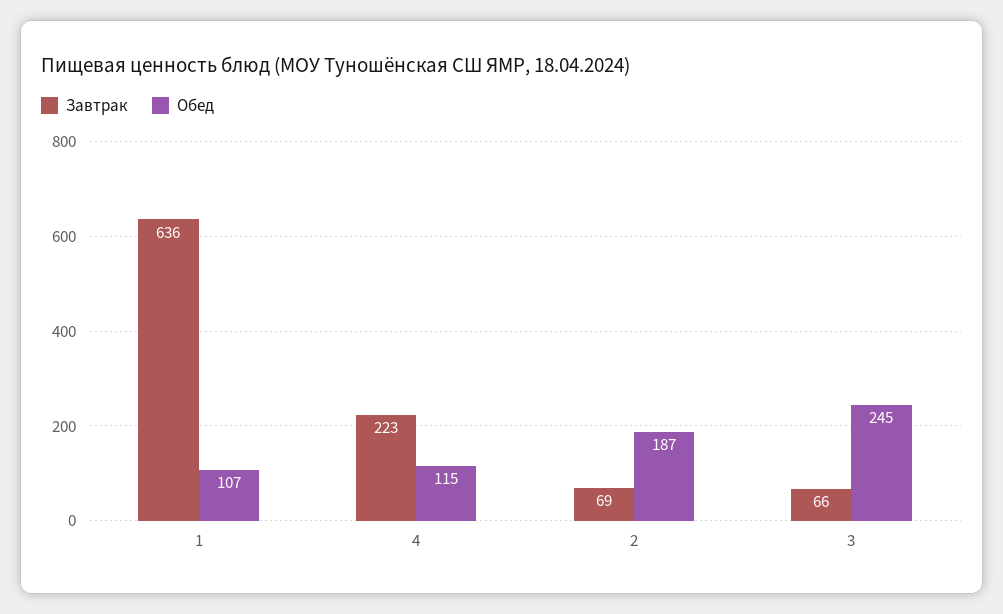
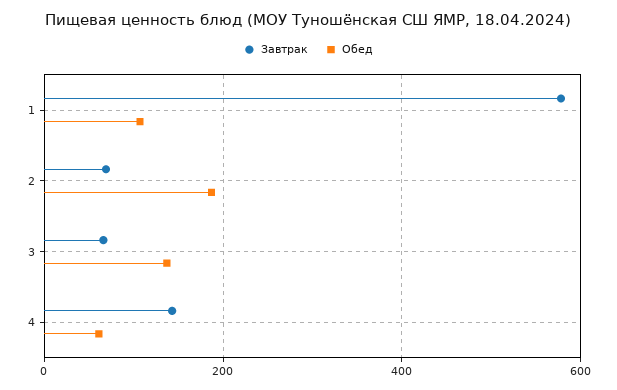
Завтрак, 1: 636 -> 580
Завтрак, 4: 223 -> 140
Обед, 4: 115 -> 60
Обед, 3: 245 -> 140

